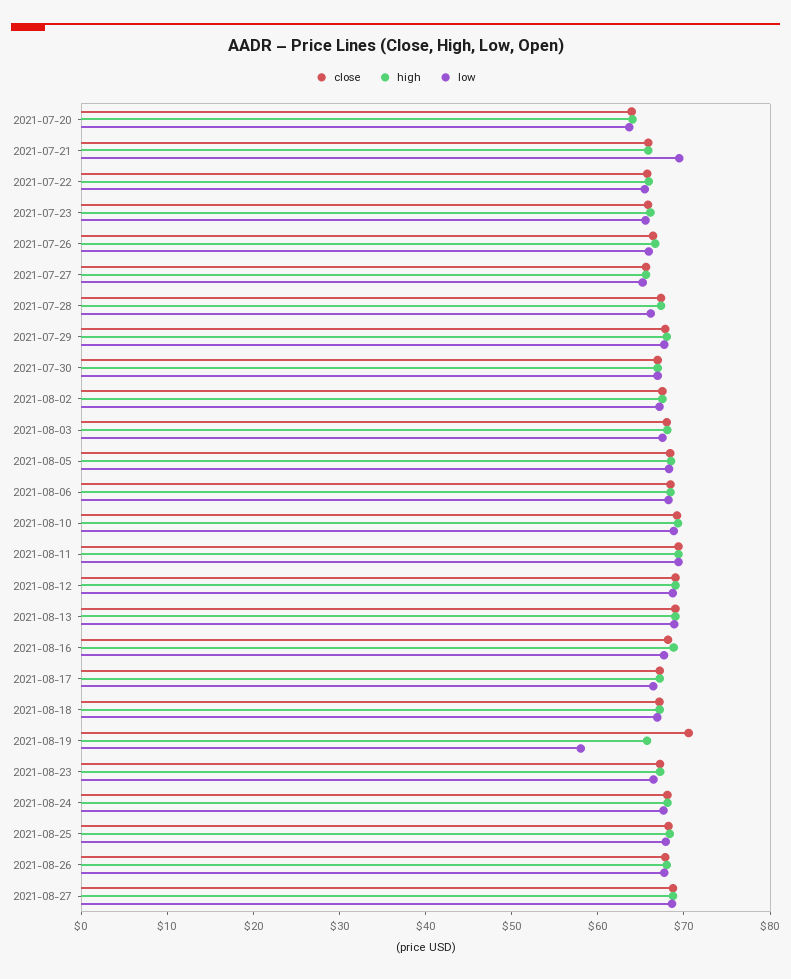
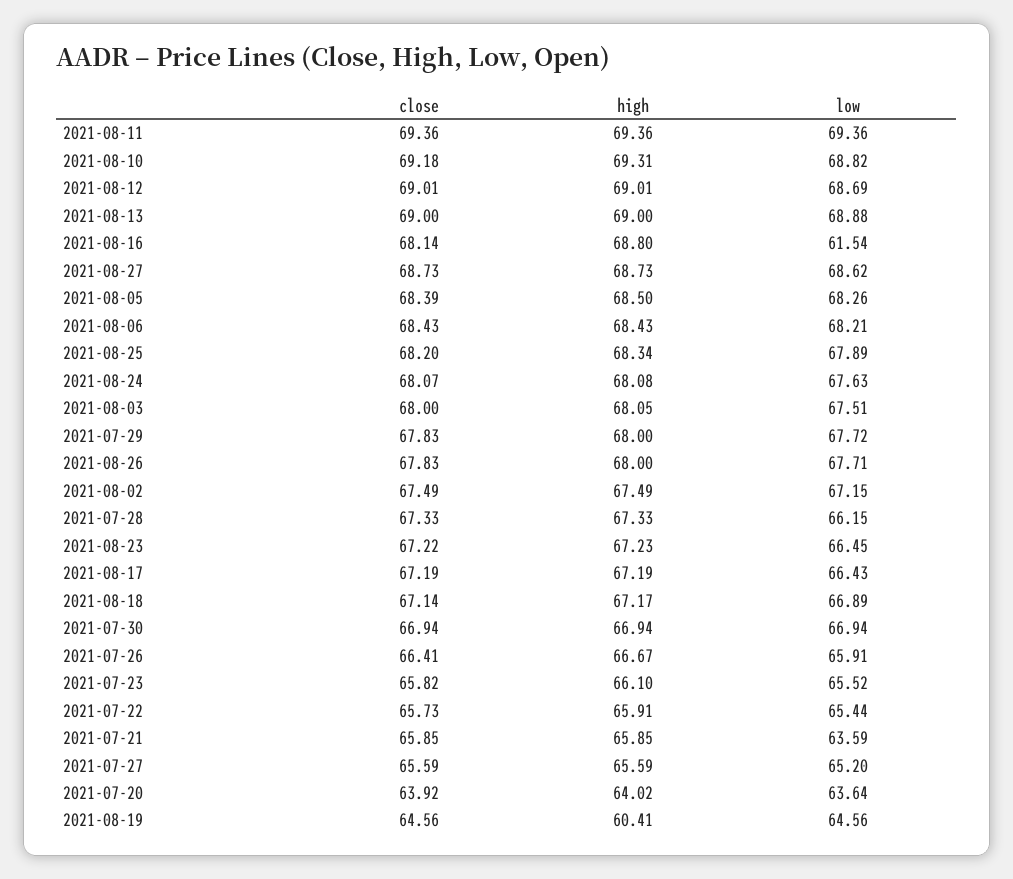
low, 2021-07-21: 70 -> 63.59
low, 2021-08-16: 68 -> 61.54
close, 2021-08-19: 70 -> 64.56
high, 2021-08-19: 66 -> 60.41
low, 2021-08-19: 58 -> 64.56

